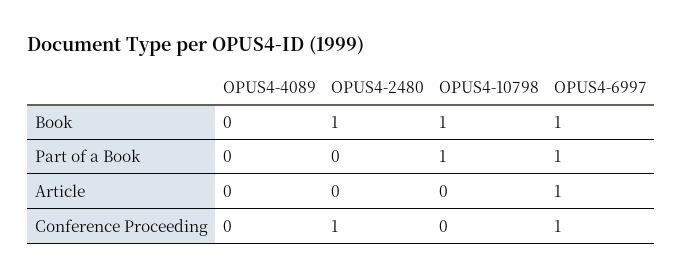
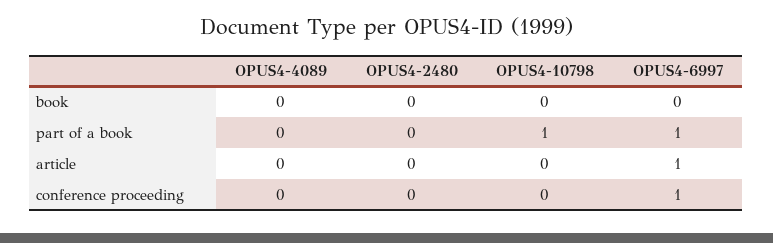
OPUS4-2480, Book: 1 -> 0
OPUS4-10798, Book: 1 -> 0
OPUS4-6997, Book: 1 -> 0
OPUS4-2480, Conference Proceeding: 1 -> 0

